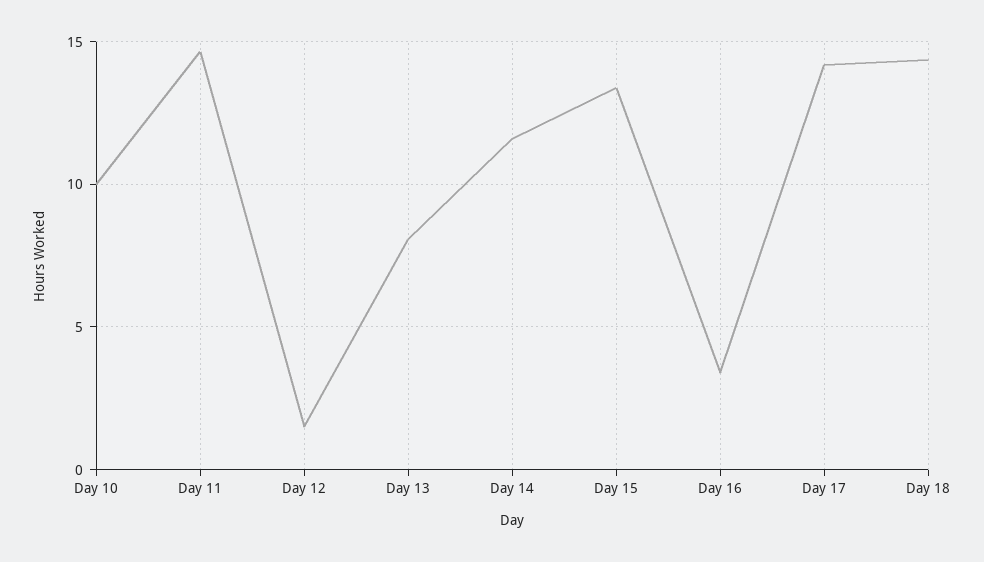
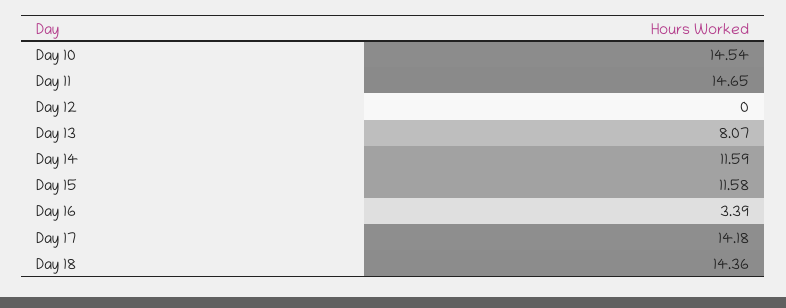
Day 10: 10 -> 14.54
Day 12: 1.5 -> 0
Day 15: 13.5 -> 11.58

